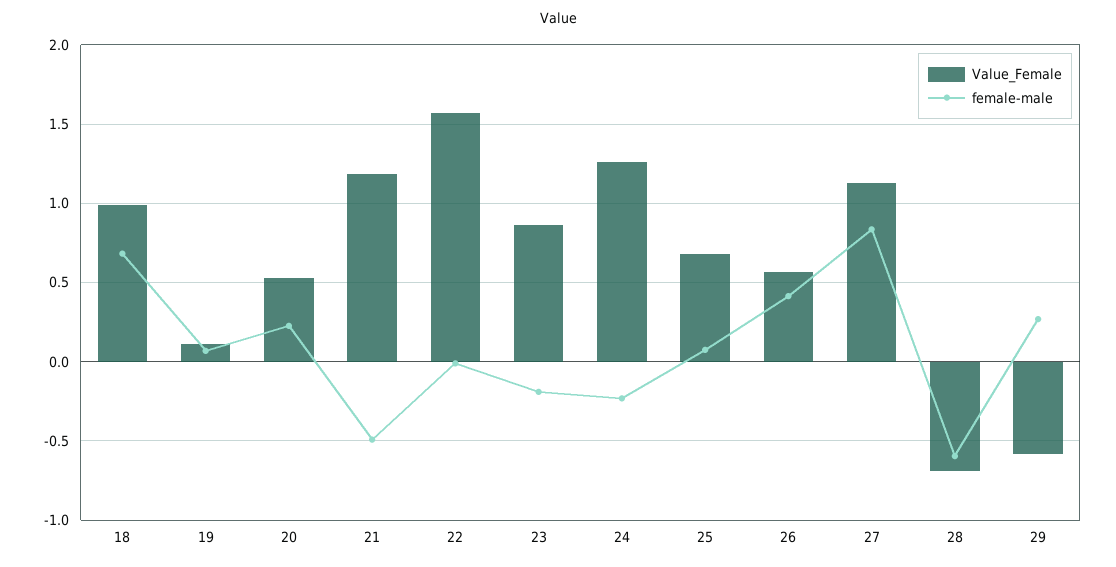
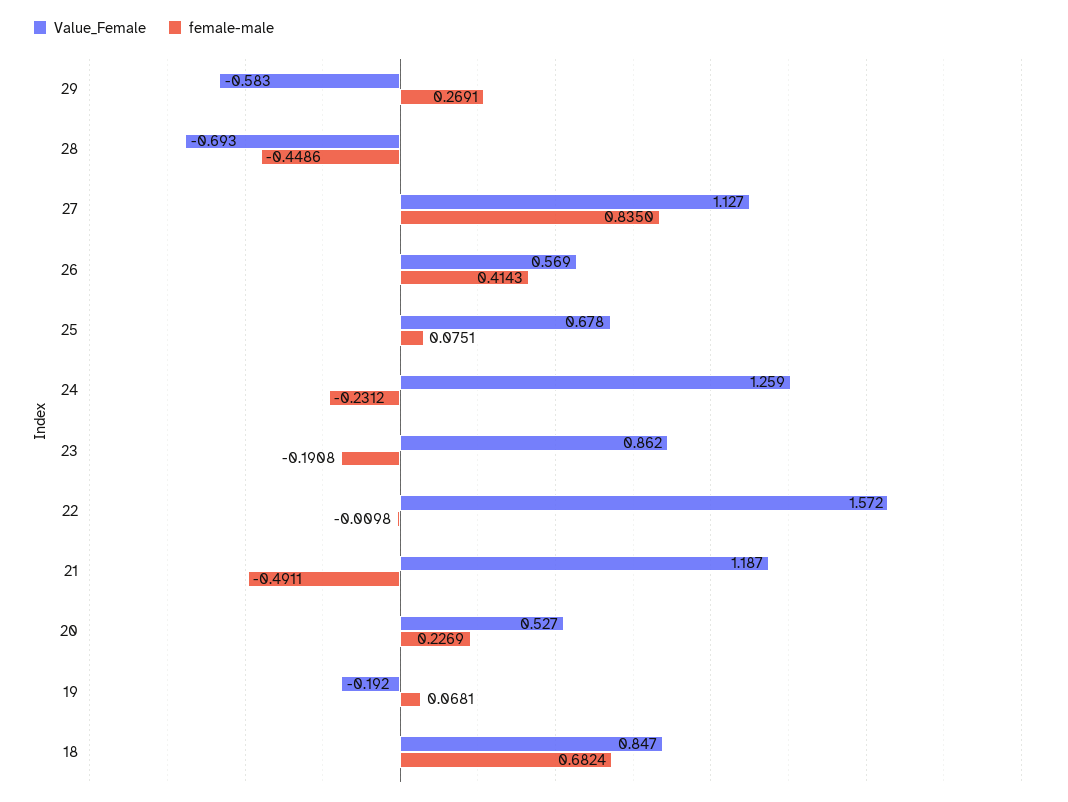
Value_Female, 18: 1 -> 0.847
Value_Female, 19: 0.1 -> -0.192
female-male, 28: -0.6 -> -0.4486

